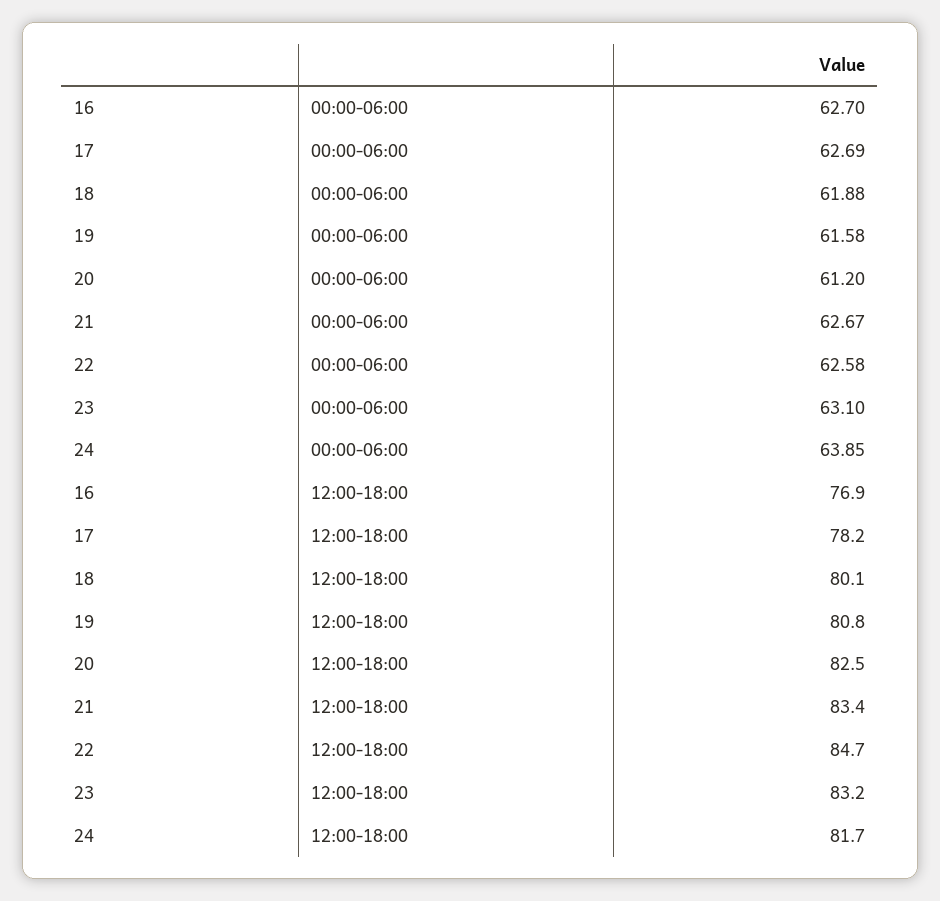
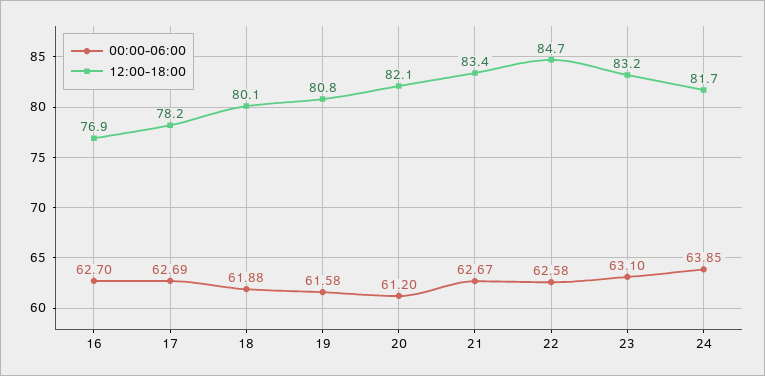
12:00-18:00, 20: 82.5 -> 82.1

